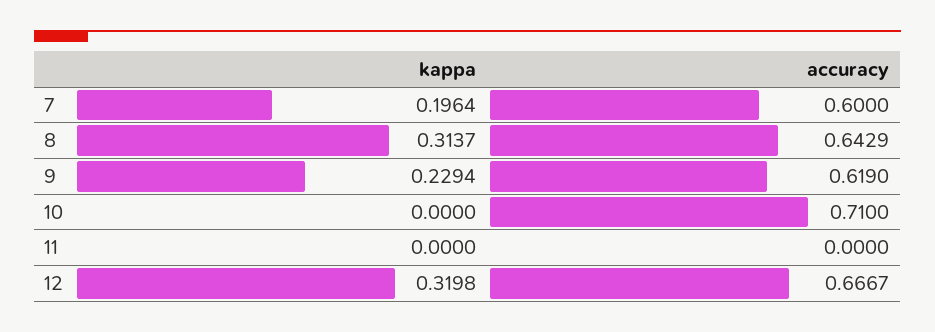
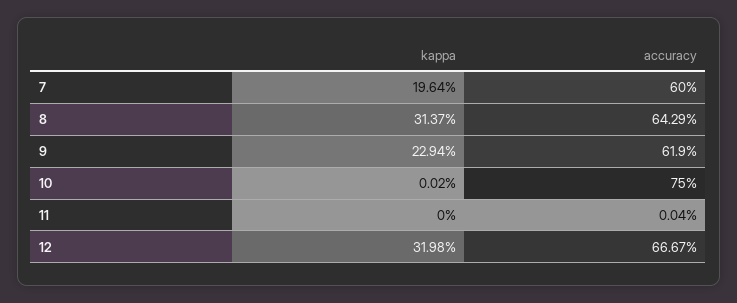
kappa, 10: 0 -> 0.0002
accuracy, 10: 0.71 -> 0.75
accuracy, 11: 0 -> 0.0004

